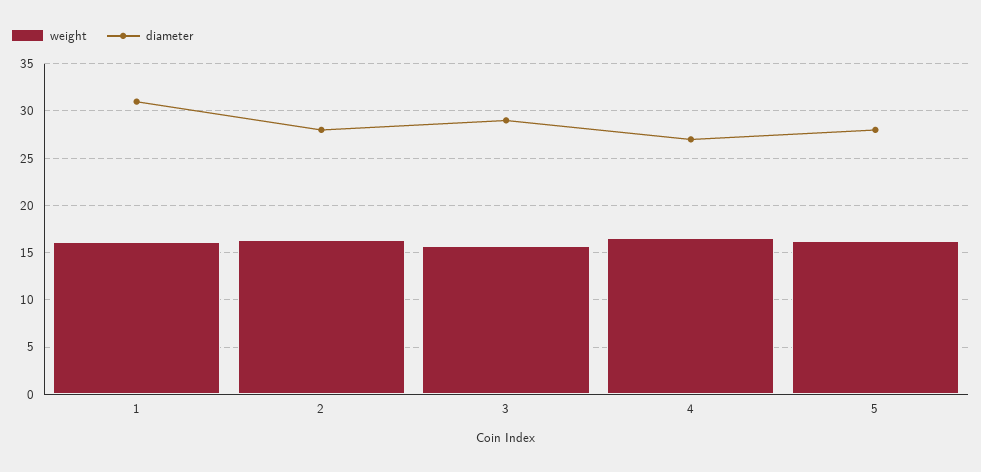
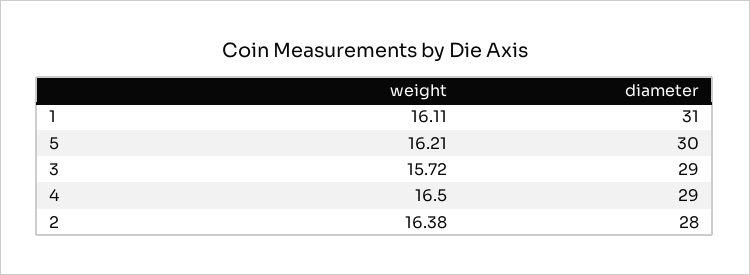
diameter, 4: 27 -> 29
diameter, 5: 28 -> 30

